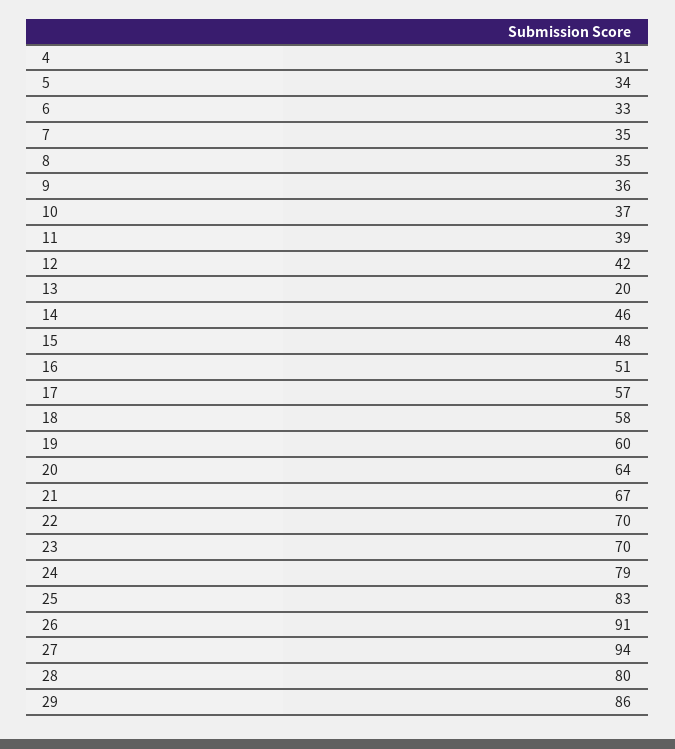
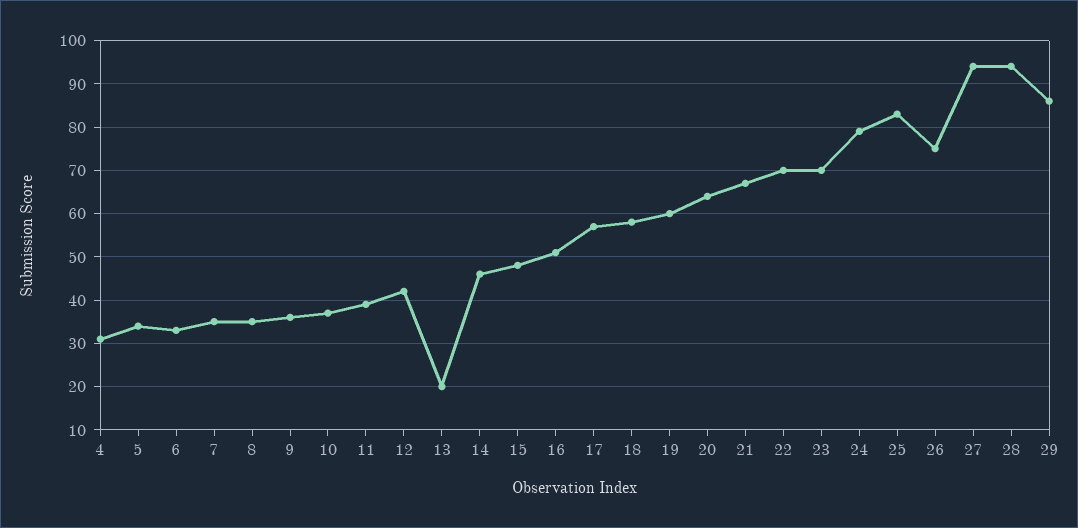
26: 91 -> 75
28: 80 -> 95

